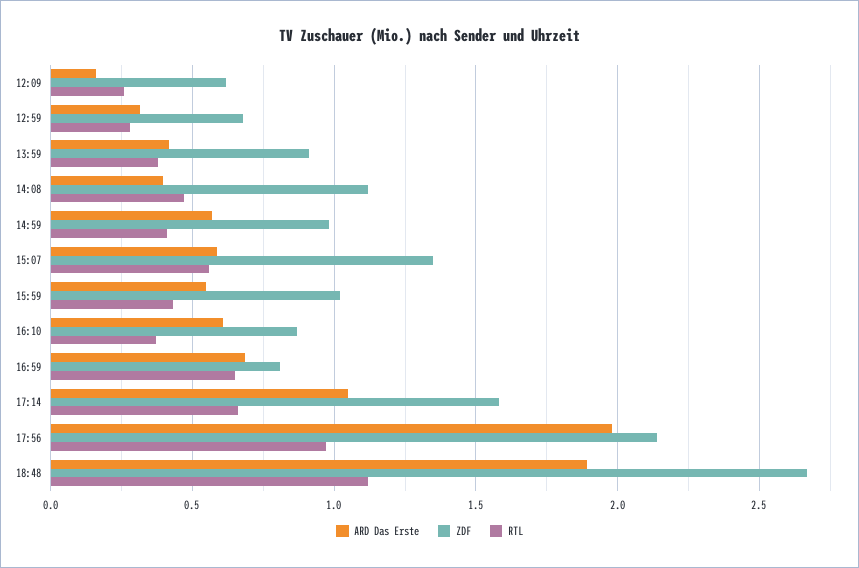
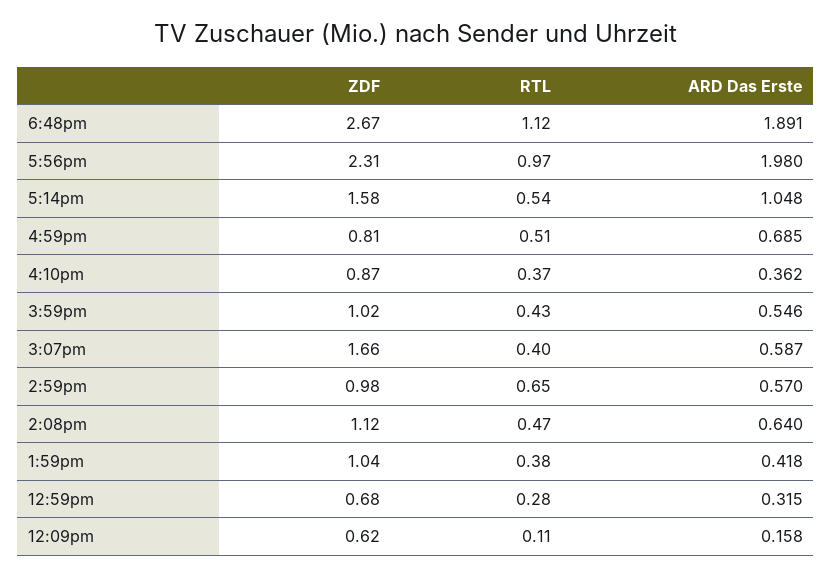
RTL, 12:09: 0.25 -> 0.11
ZDF, 13:59: 0.9 -> 1.04
ARD Das Erste, 14:08: 0.4 -> 0.64
RTL, 14:59: 0.4 -> 0.65
ZDF, 15:07: 1.35 -> 1.66
RTL, 15:07: 0.55 -> 0.4
ARD Das Erste, 16:10: 0.6 -> 0.362
RTL, 16:59: 0.65 -> 0.51
RTL, 17:14: 0.65 -> 0.54
ZDF, 17:56: 2.15 -> 2.31

